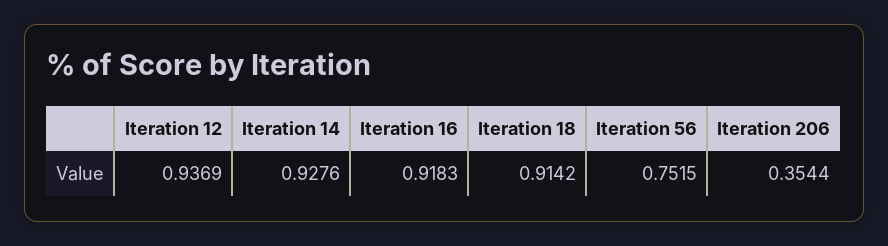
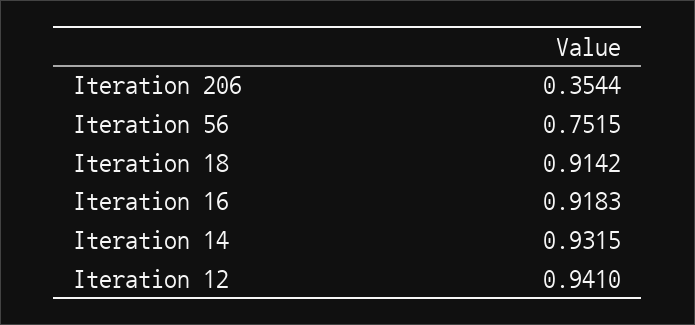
Iteration 12: 0.9369 -> 0.941
Iteration 14: 0.9276 -> 0.9315

